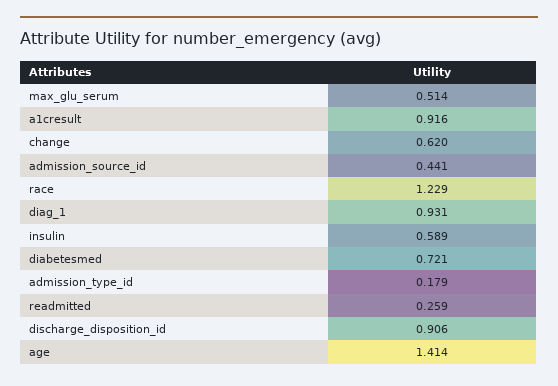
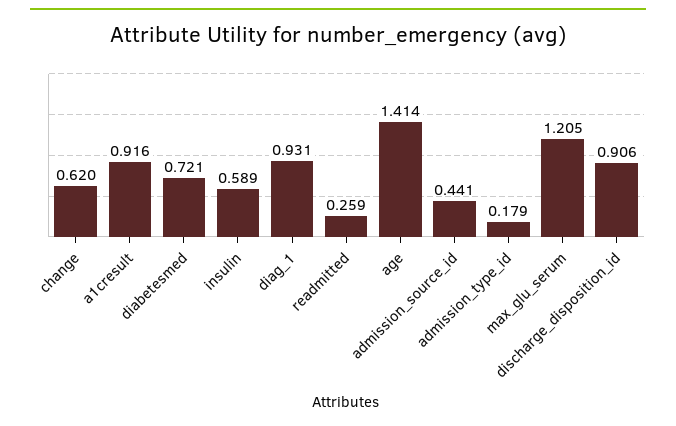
max_glu_serum: 0.514 -> 1.205
race: 1.229 -> none

